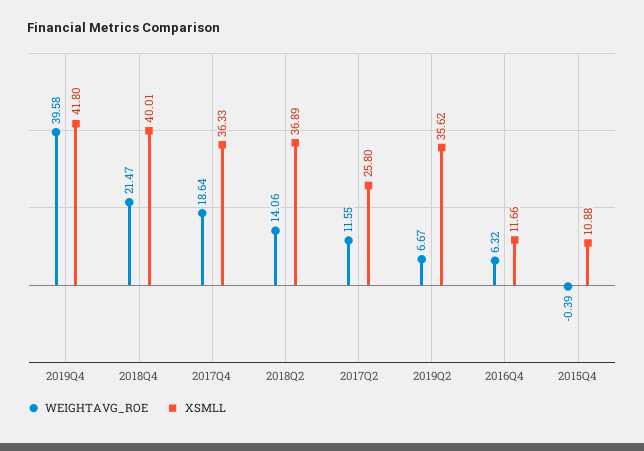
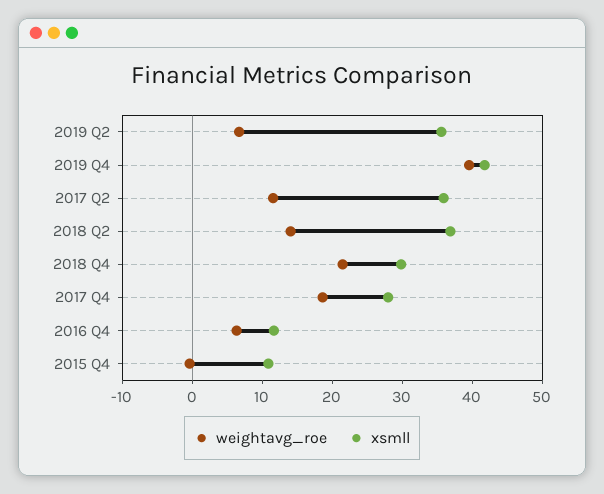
XSMLL, 2018Q4: 40.01 -> 30
XSMLL, 2017Q4: 36.33 -> 28
XSMLL, 2017Q2: 25.8 -> 36

